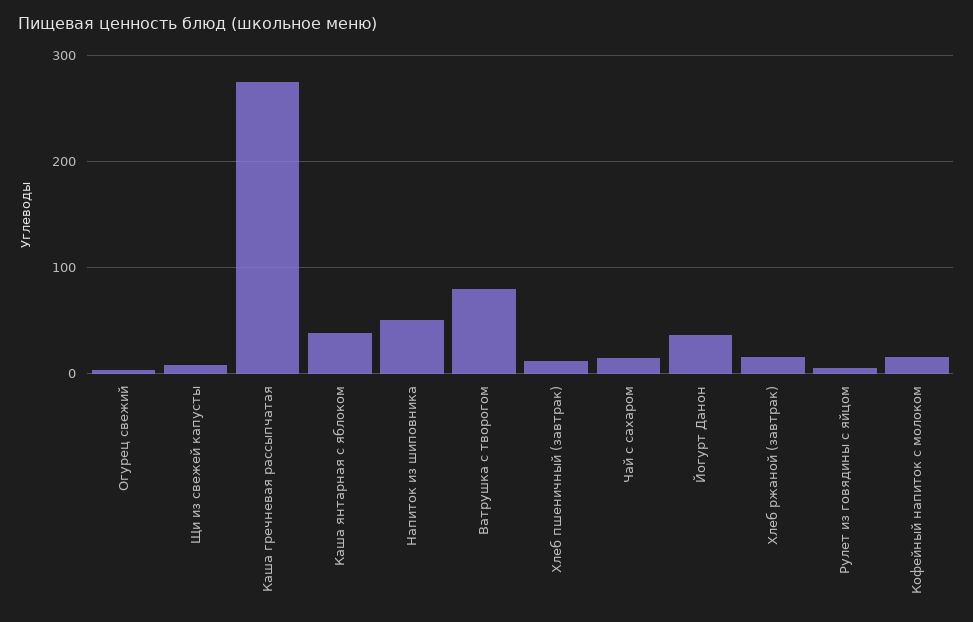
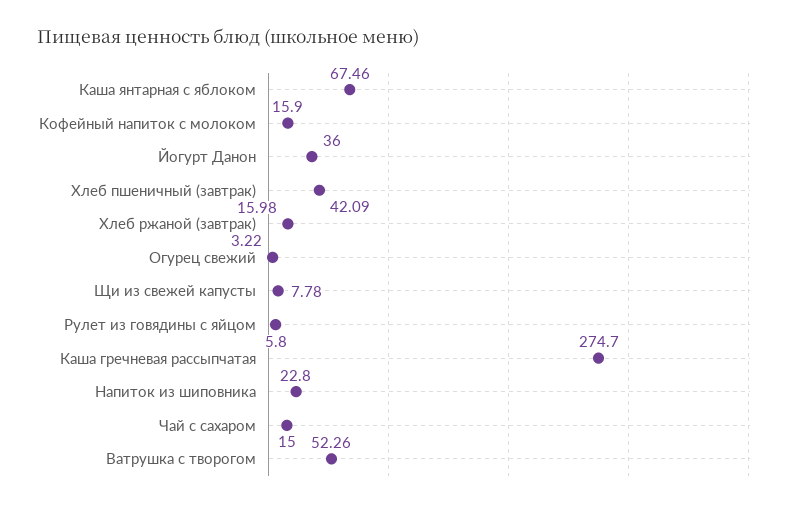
Каша янтарная с яблоком: 40 -> 67.46
Напиток из шиповника: 50 -> 22.8
Ватрушка с творогом: 80 -> 52.26
Хлеб пшеничный (завтрак): 10 -> 42.09

